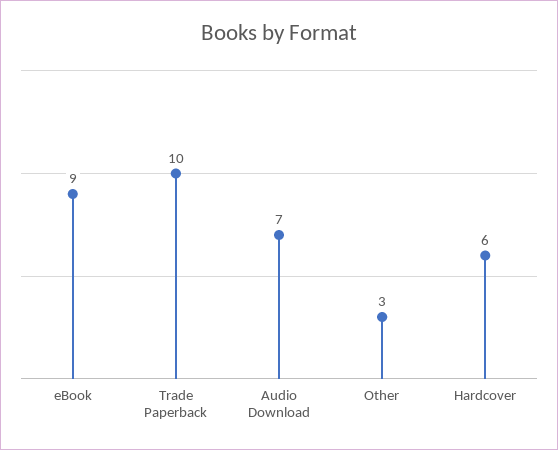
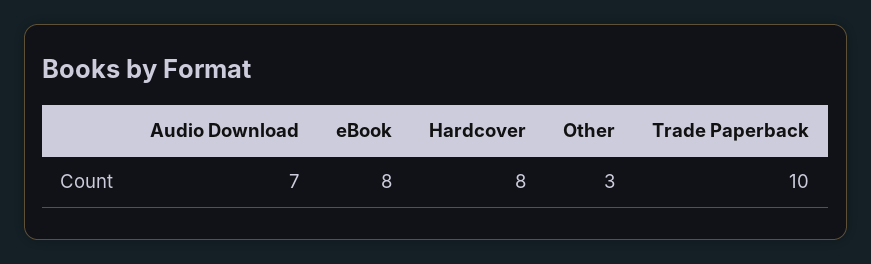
eBook: 9 -> 8
Hardcover: 6 -> 8

